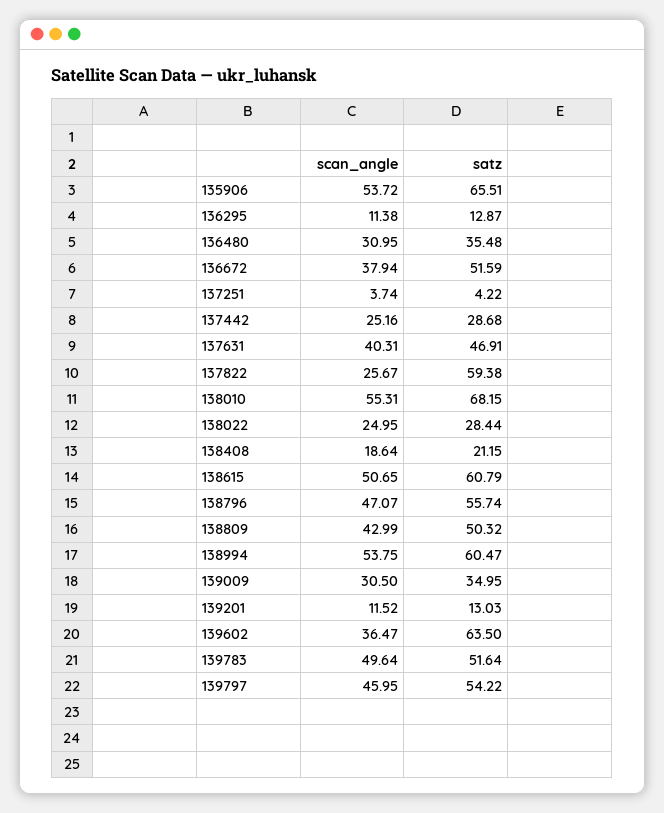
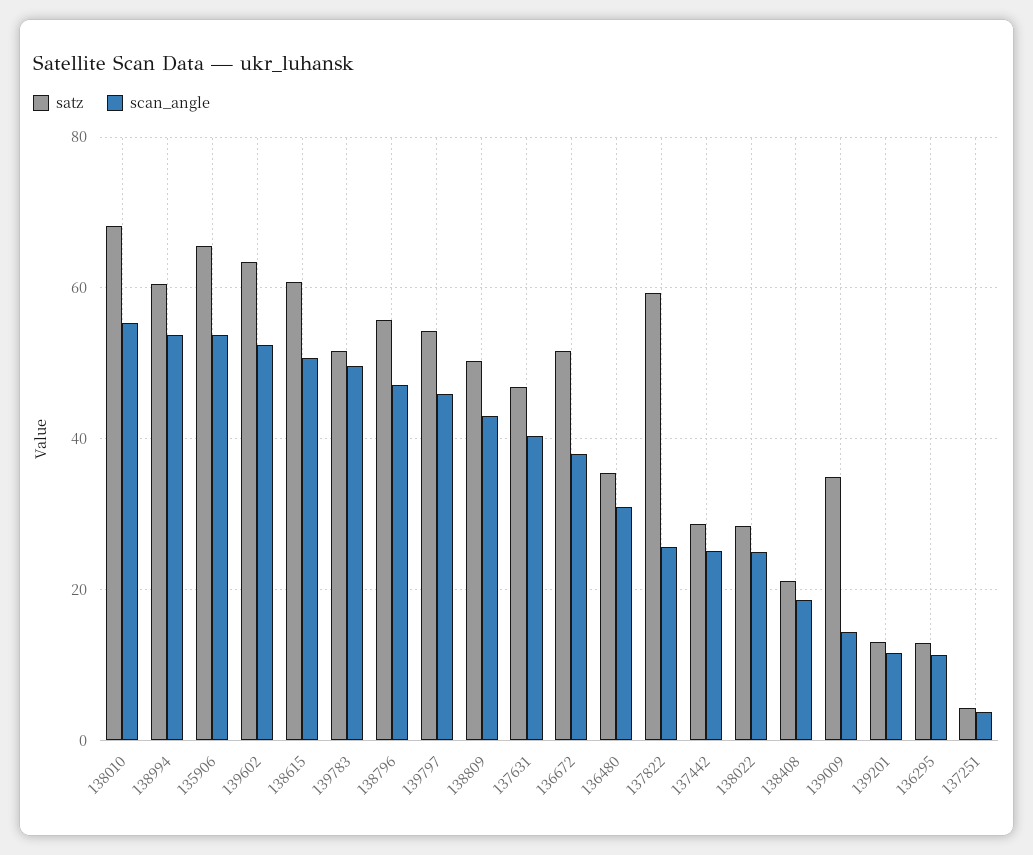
scan_angle, 139009: 30.5 -> 14
scan_angle, 139602: 36.47 -> 52

